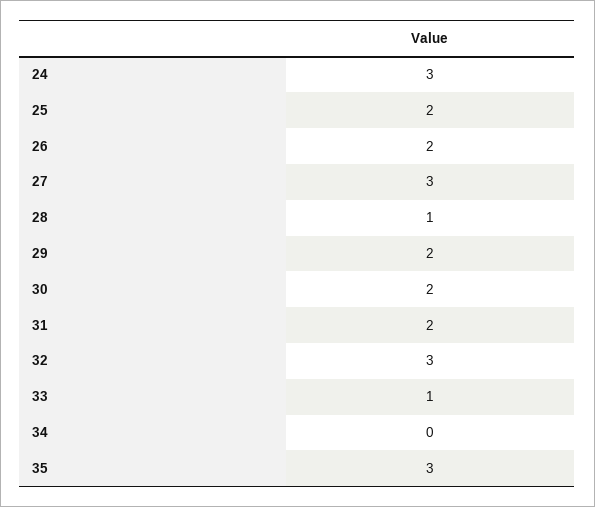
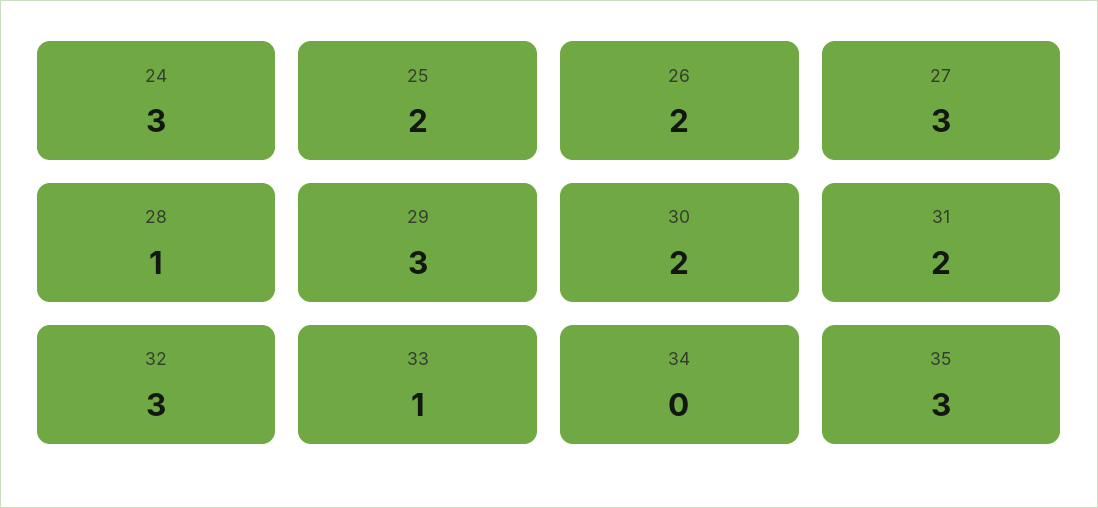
29: 2 -> 3

